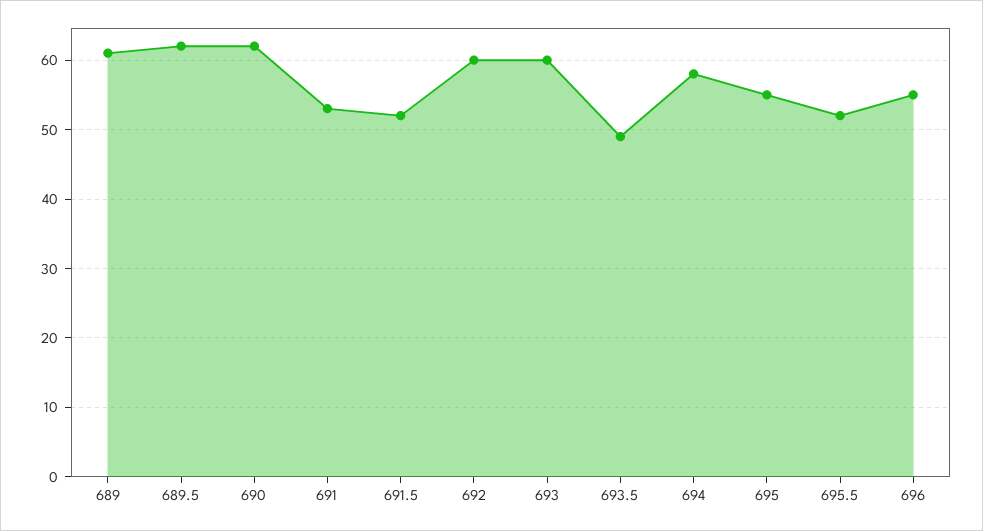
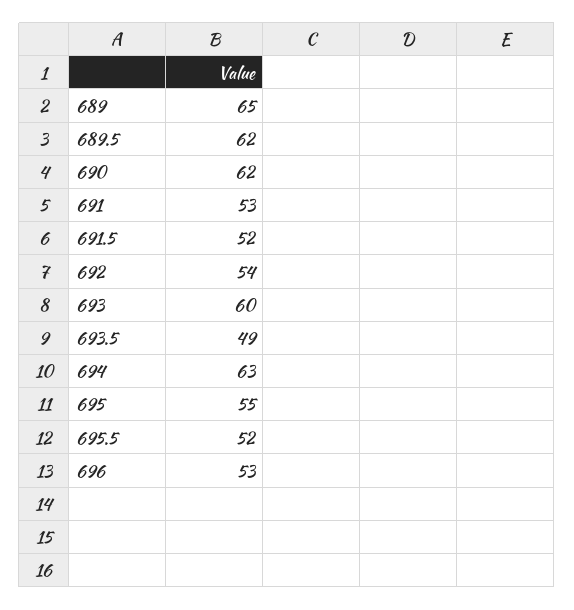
689: 61 -> 65
692: 60 -> 54
694: 58 -> 63
696: 55 -> 53

